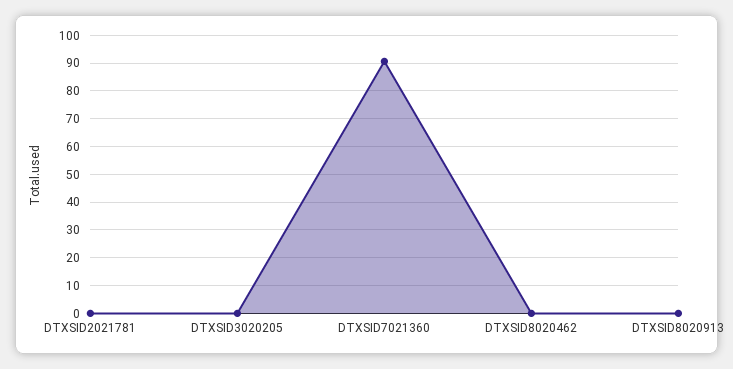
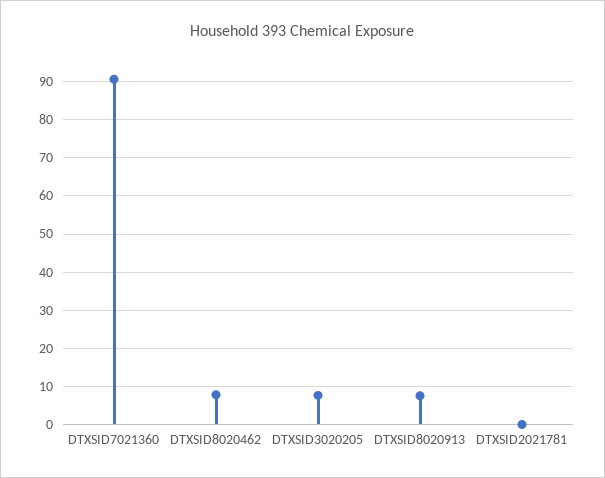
DTXSID3020205: 0 -> 8
DTXSID8020462: 0 -> 8
DTXSID8020913: 0 -> 8

